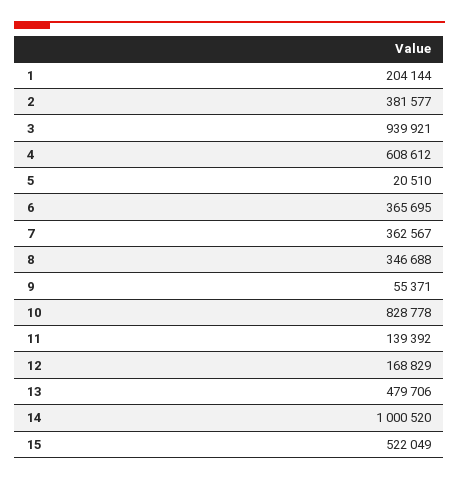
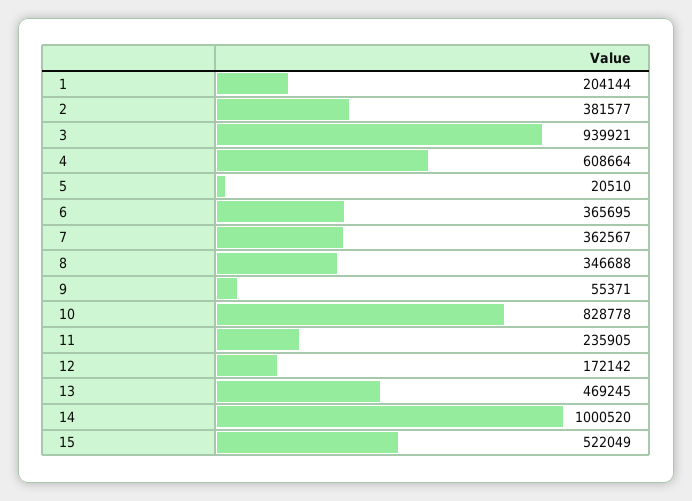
4: 608612 -> 608664
11: 139392 -> 235905
12: 168829 -> 172142
13: 479706 -> 469245

